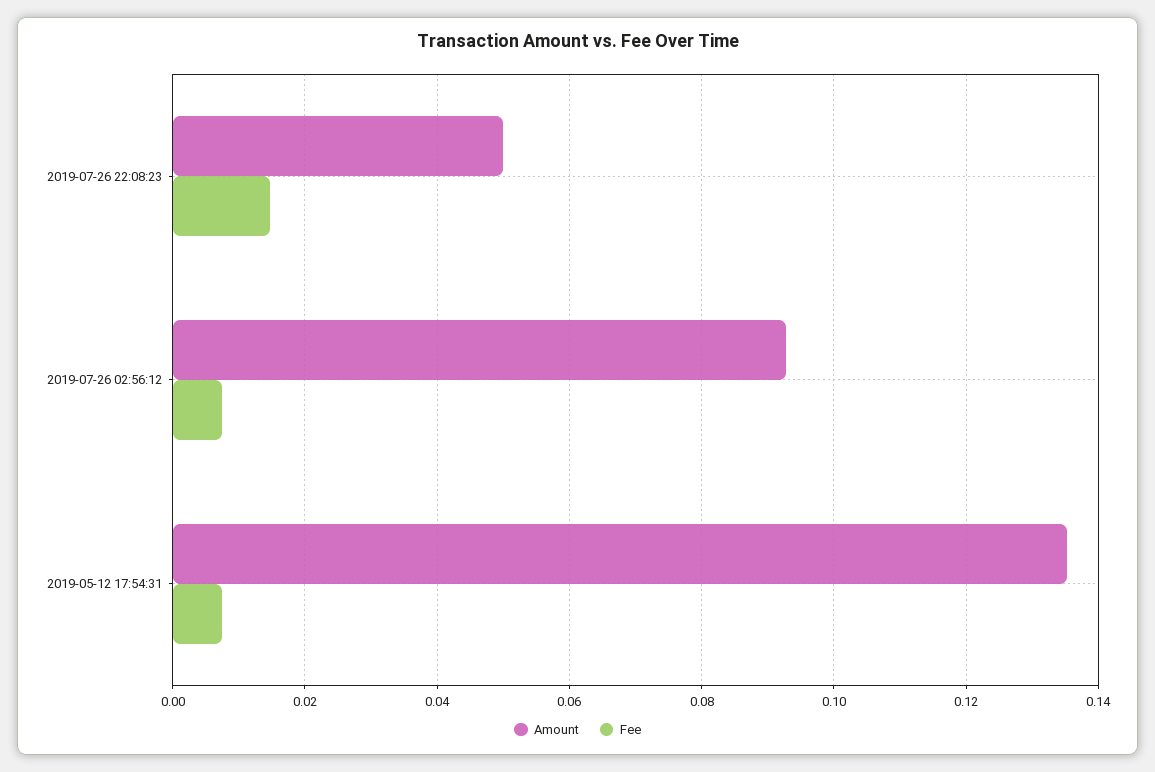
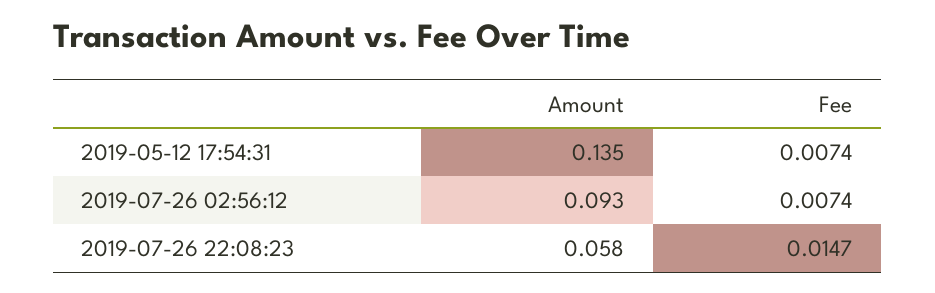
Amount, 2019-07-26 22:08:23: 0.05 -> 0.058

